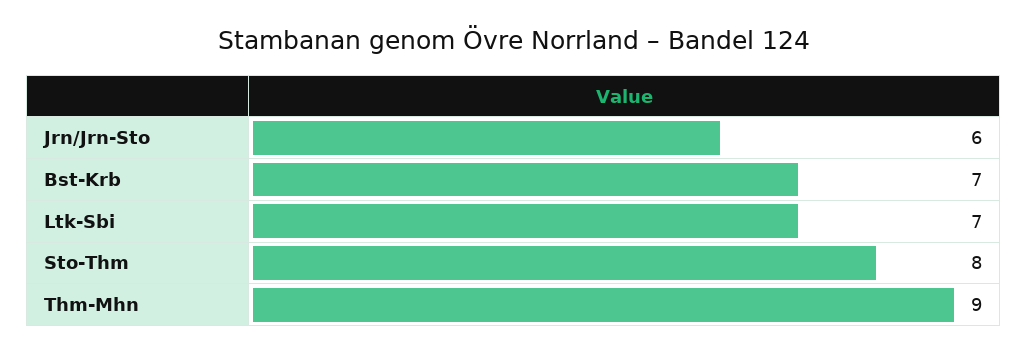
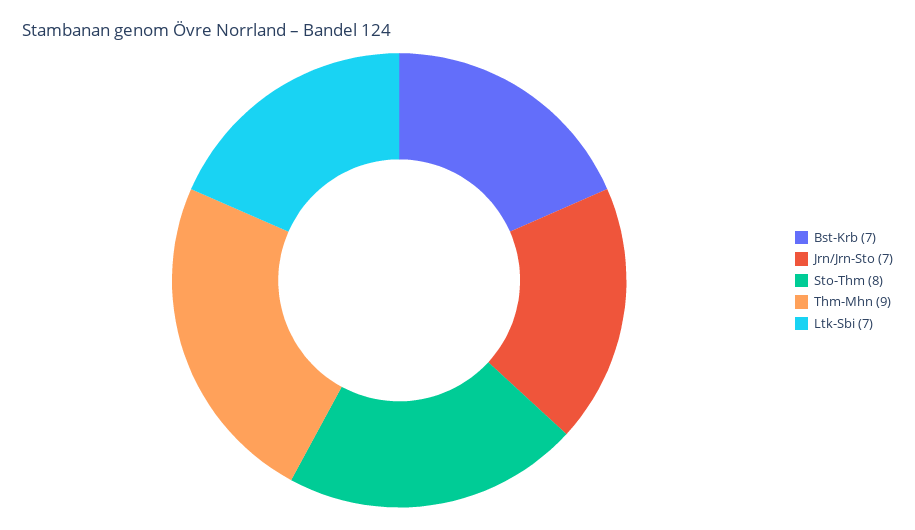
Jrn/Jrn-Sto: 6 -> 7

